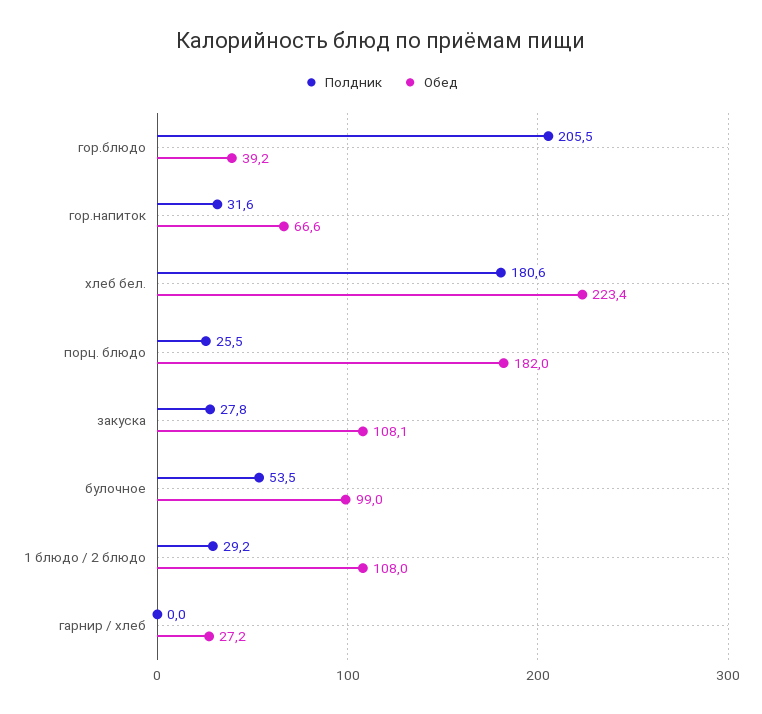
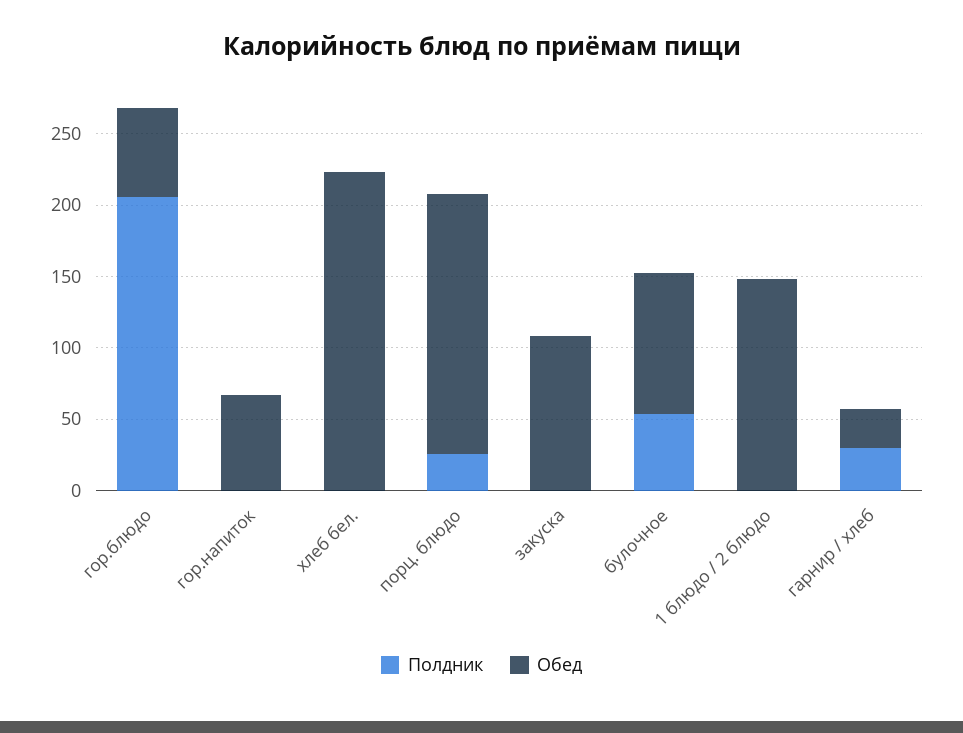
Обед, гор.блюдо: 39.2 -> 60
Полдник, гор.напиток: 31.6 -> 0
Полдник, хлеб бел.: 180.6 -> 0
Полдник, закуска: 27.8 -> 0
Полдник, 1 блюдо / 2 блюдо: 29.2 -> 0
Обед, 1 блюдо / 2 блюдо: 108 -> 150
Полдник, гарнир / хлеб: 0 -> 30

